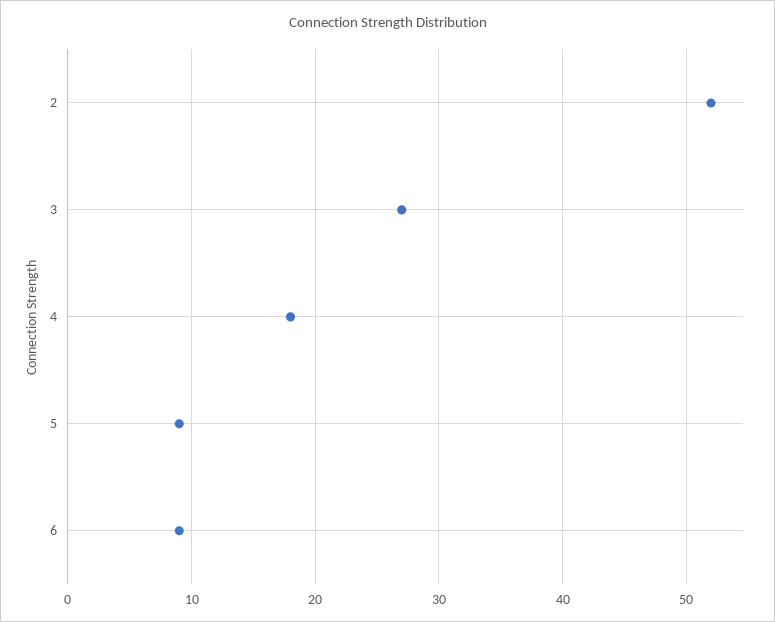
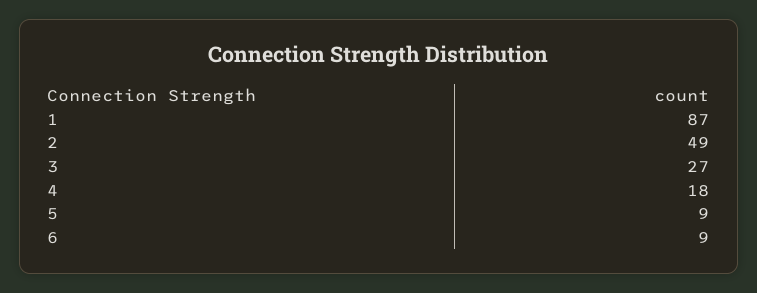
2: 52 -> 49
1: none -> 87

